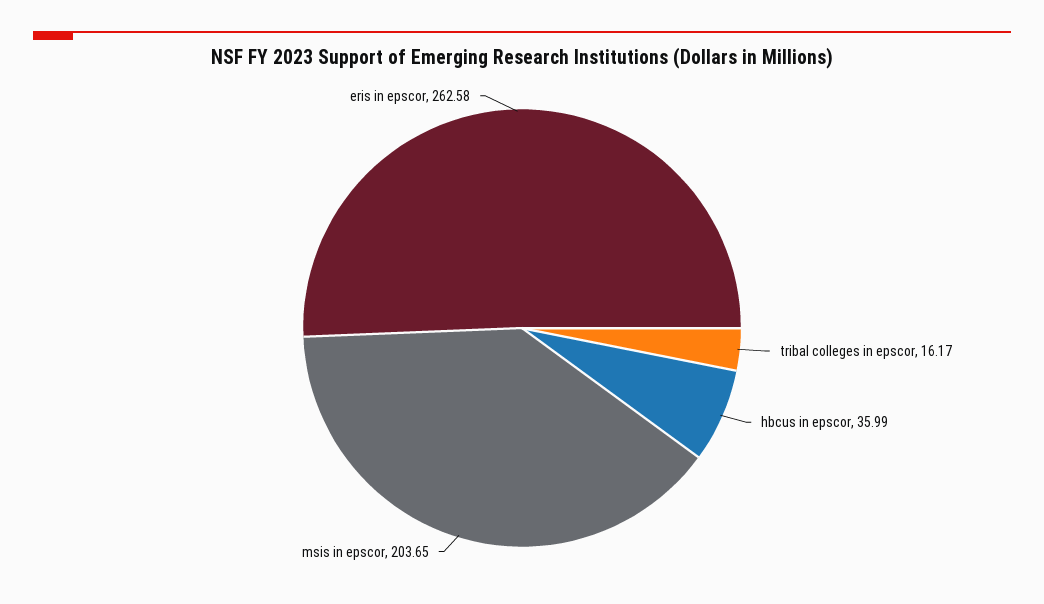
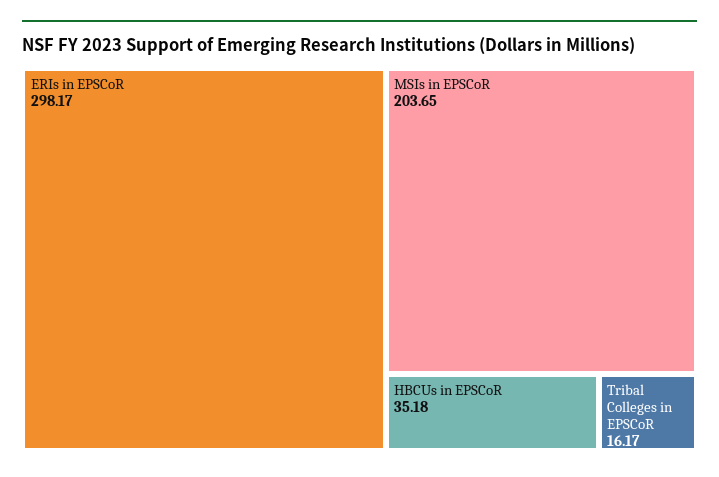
hbcus in epscor: 35.99 -> 35.18
eris in epscor: 262.58 -> 298.17

